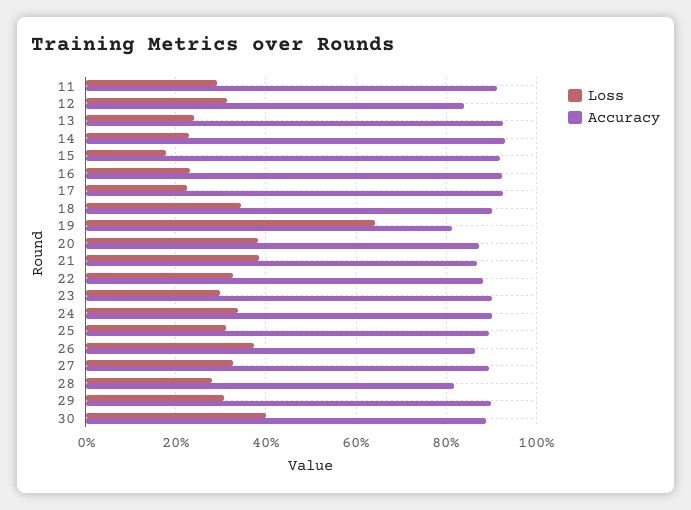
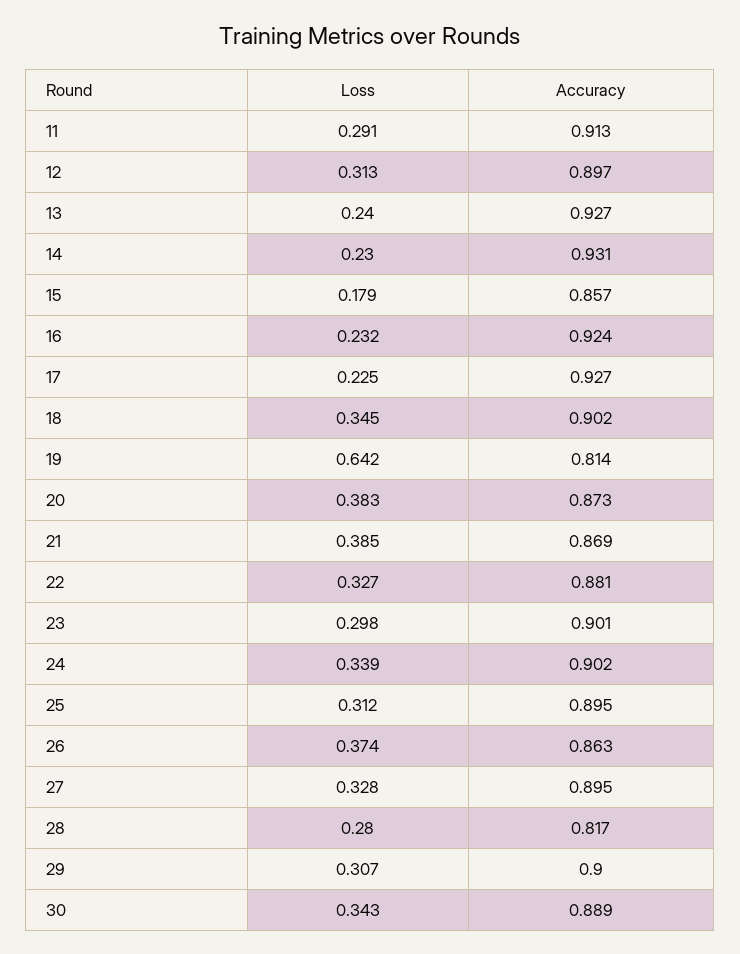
Accuracy, 12: 0.84 -> 0.897
Accuracy, 15: 0.92 -> 0.857
Loss, 30: 0.4 -> 0.343

